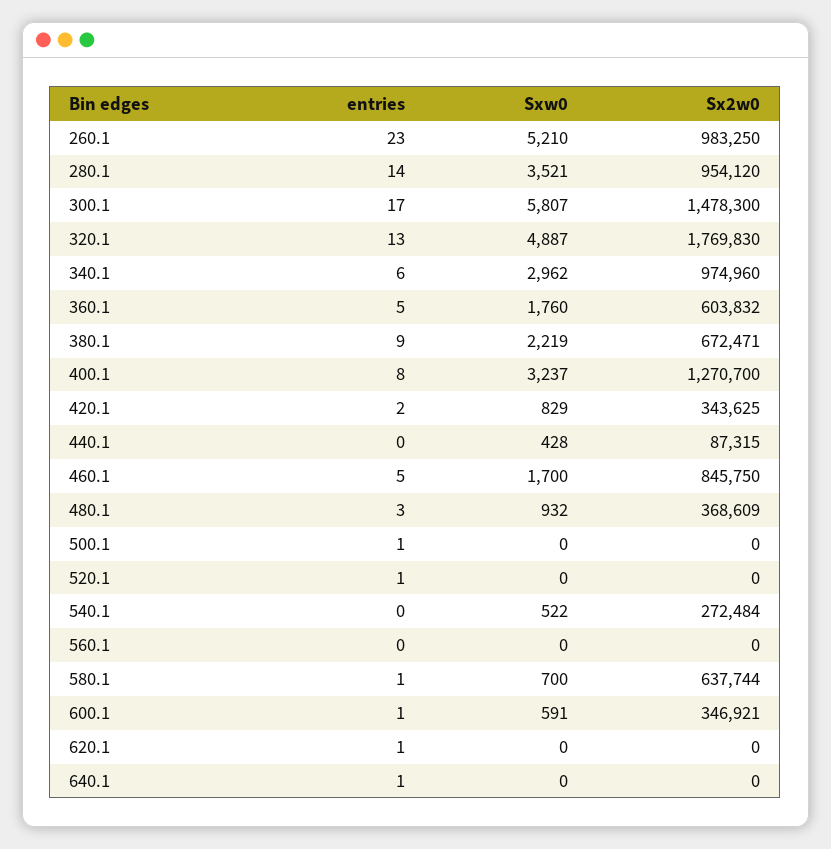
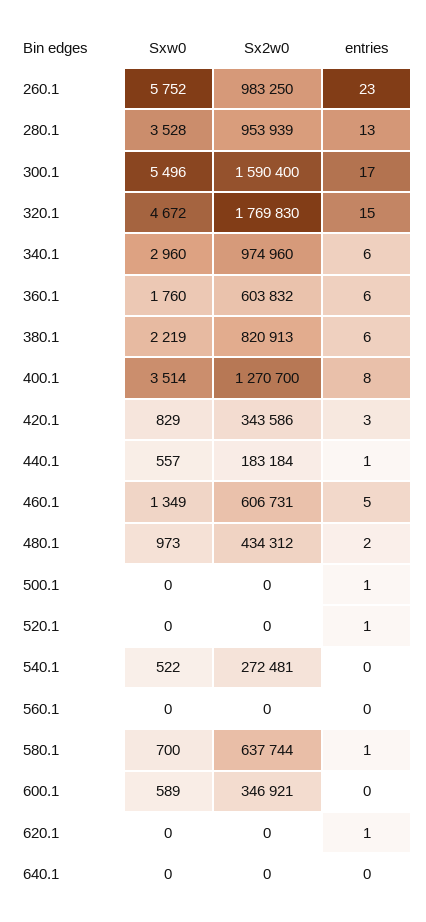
Sxw0, 260.1: 5210 -> 5752
entries, 280.1: 14 -> 13
Sxw0, 280.1: 3521 -> 3528
Sx2w0, 280.1: 954120 -> 953939
Sxw0, 300.1: 5807 -> 5496
Sx2w0, 300.1: 1478300 -> 1590400
entries, 320.1: 13 -> 15
Sxw0, 320.1: 4887 -> 4672
Sxw0, 340.1: 2962 -> 2960
entries, 360.1: 5 -> 6
entries, 380.1: 9 -> 6
Sx2w0, 380.1: 672471 -> 820913
Sxw0, 400.1: 3237 -> 3514
entries, 420.1: 2 -> 3
Sx2w0, 420.1: 343625 -> 343586
entries, 440.1: 0 -> 1
Sxw0, 440.1: 428 -> 557
Sx2w0, 440.1: 87315 -> 183184
Sxw0, 460.1: 1700 -> 1349
Sx2w0, 460.1: 845750 -> 606731
entries, 480.1: 3 -> 2
Sxw0, 480.1: 932 -> 973
Sx2w0, 480.1: 368609 -> 434312
Sx2w0, 540.1: 272484 -> 272481
entries, 600.1: 1 -> 0
Sxw0, 600.1: 591 -> 589
entries, 640.1: 1 -> 0

